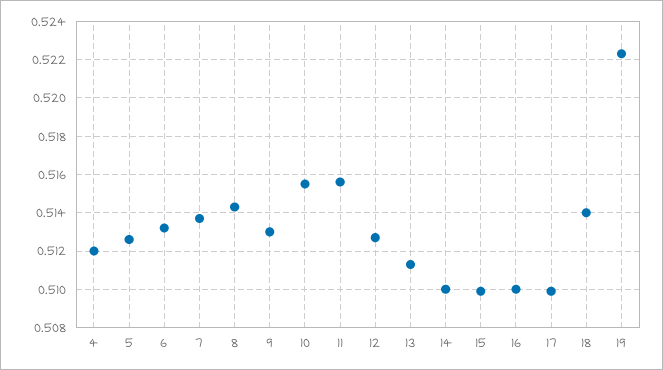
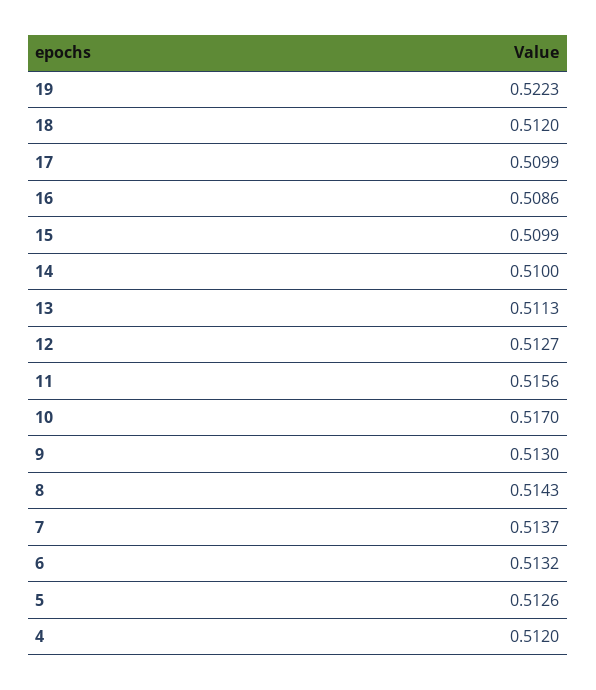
10: 0.5155 -> 0.517
16: 0.51 -> 0.5086
18: 0.514 -> 0.512

